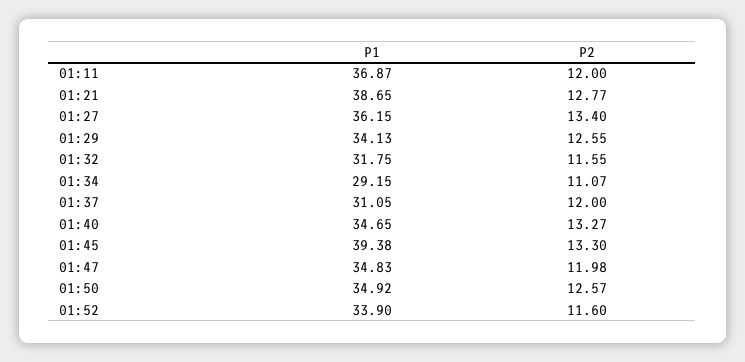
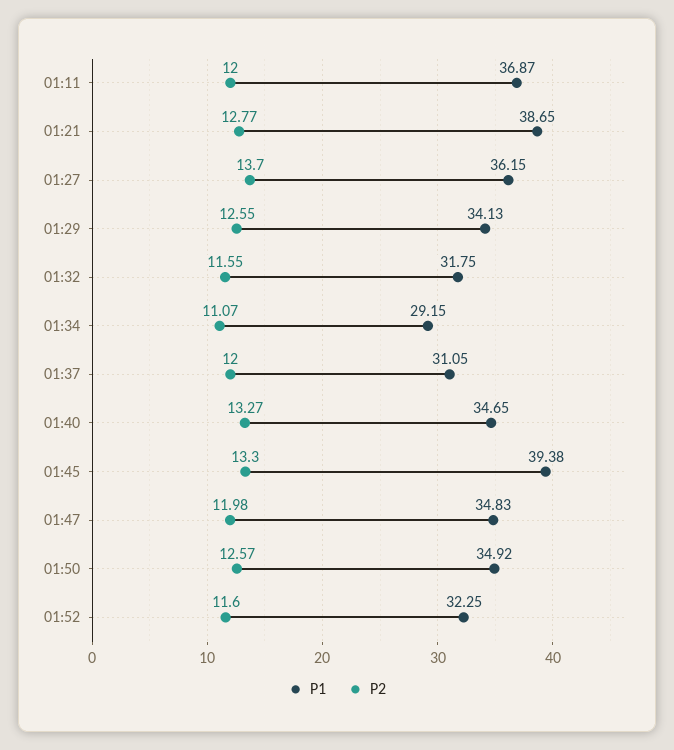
P2, 01:27: 13.4 -> 13.7
P1, 01:52: 33.9 -> 32.25

